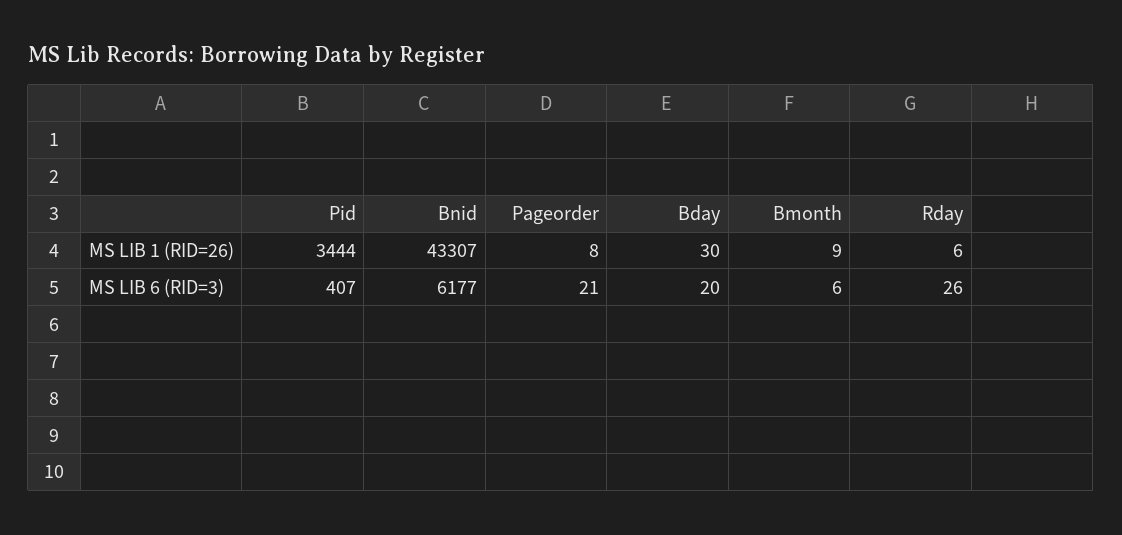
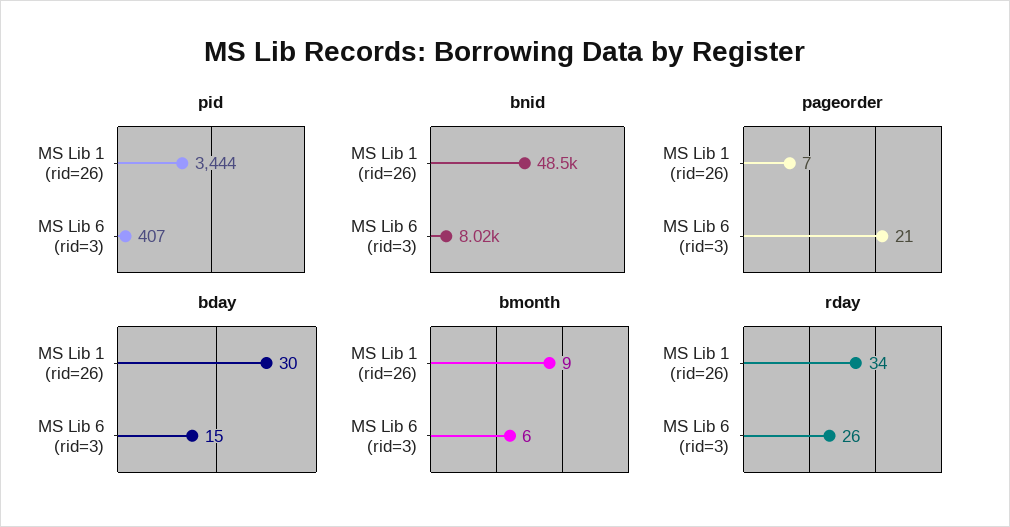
Bnid, MS LIB 1 (RID=26): 43307 -> 48500
Pageorder, MS LIB 1 (RID=26): 8 -> 7
Rday, MS LIB 1 (RID=26): 6 -> 34
Bnid, MS LIB 6 (RID=3): 6177 -> 8020
Bday, MS LIB 6 (RID=3): 20 -> 15

